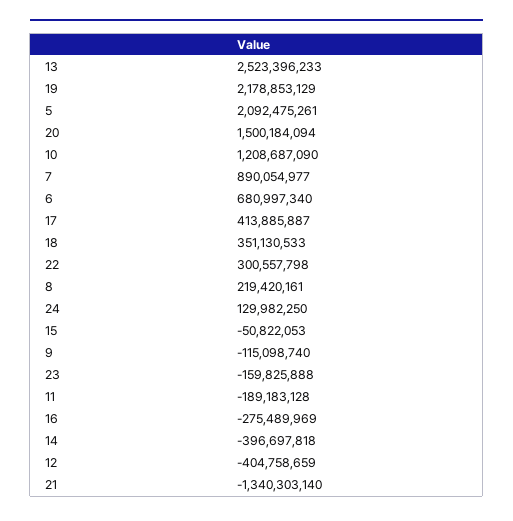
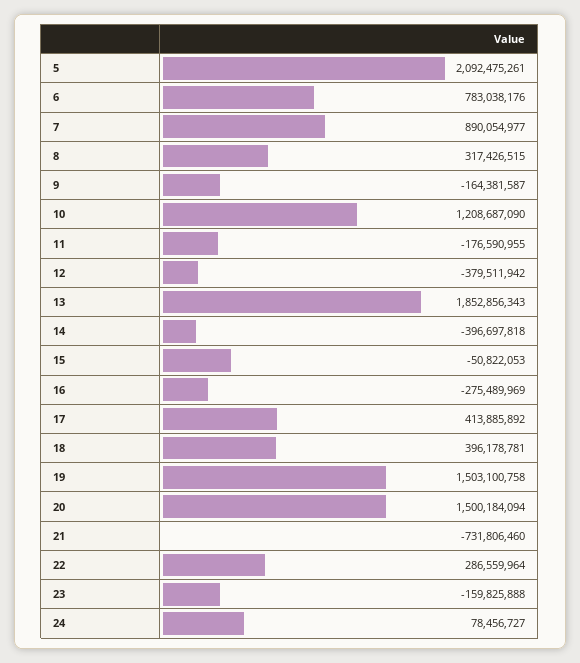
13: 2523396233 -> 1852856343
19: 2178853129 -> 1503100758
6: 680997340 -> 783038176
17: 413885887 -> 413885892
18: 351130533 -> 396178781
22: 300557798 -> 286559964
8: 219420161 -> 317426515
24: 129982250 -> 78456727
9: -115098740 -> -164381587
11: -189183128 -> -176590955
12: -404758659 -> -379511942
21: -1340303140 -> -731806460

